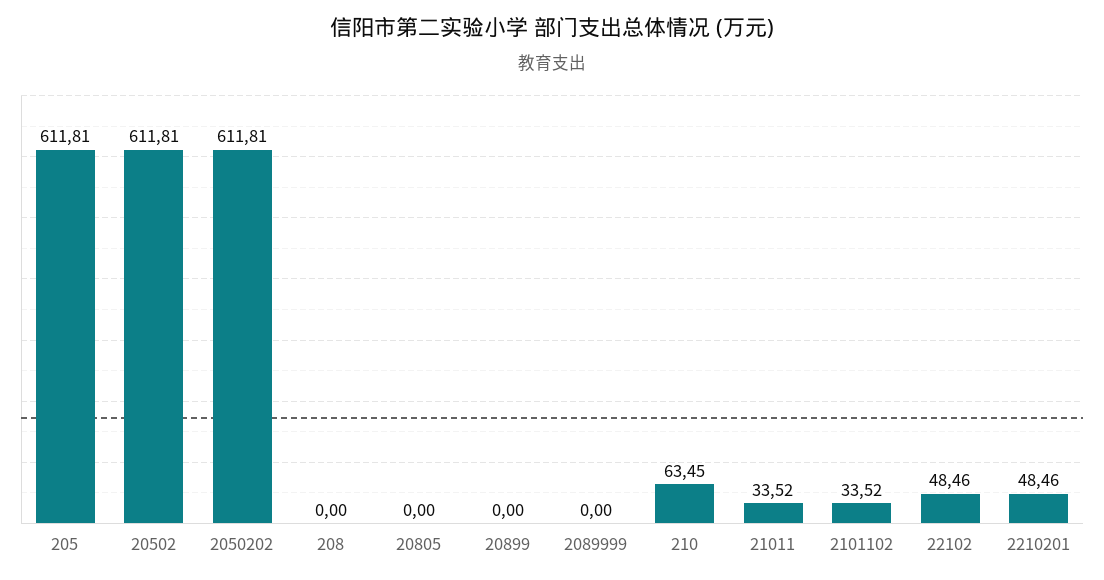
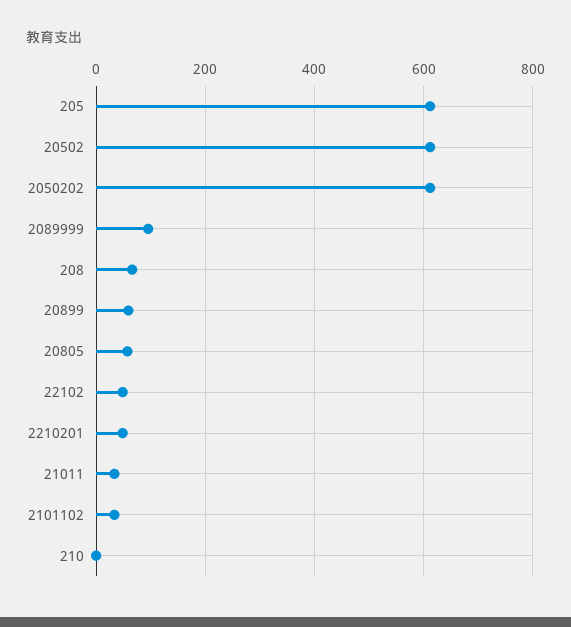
208: 0 -> 60
20805: 0 -> 60
20899: 0 -> 60
2089999: 0 -> 100
210: 63.45 -> 0

